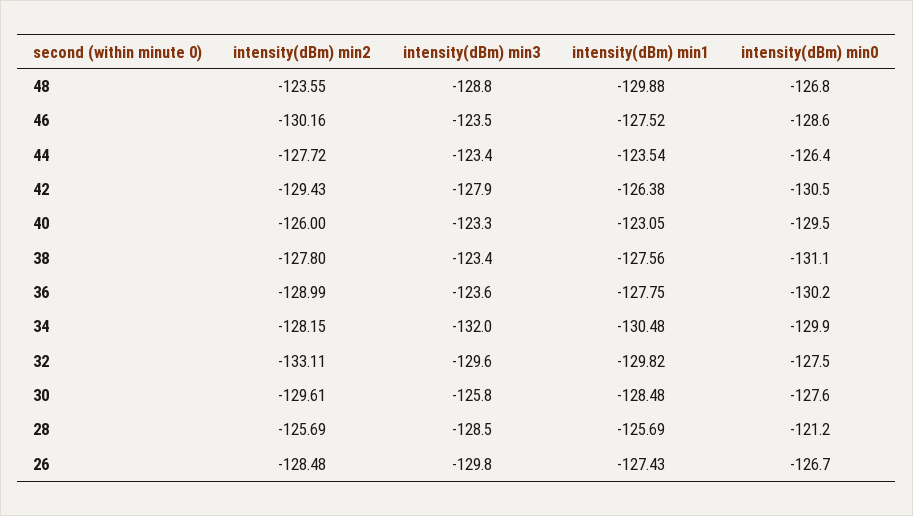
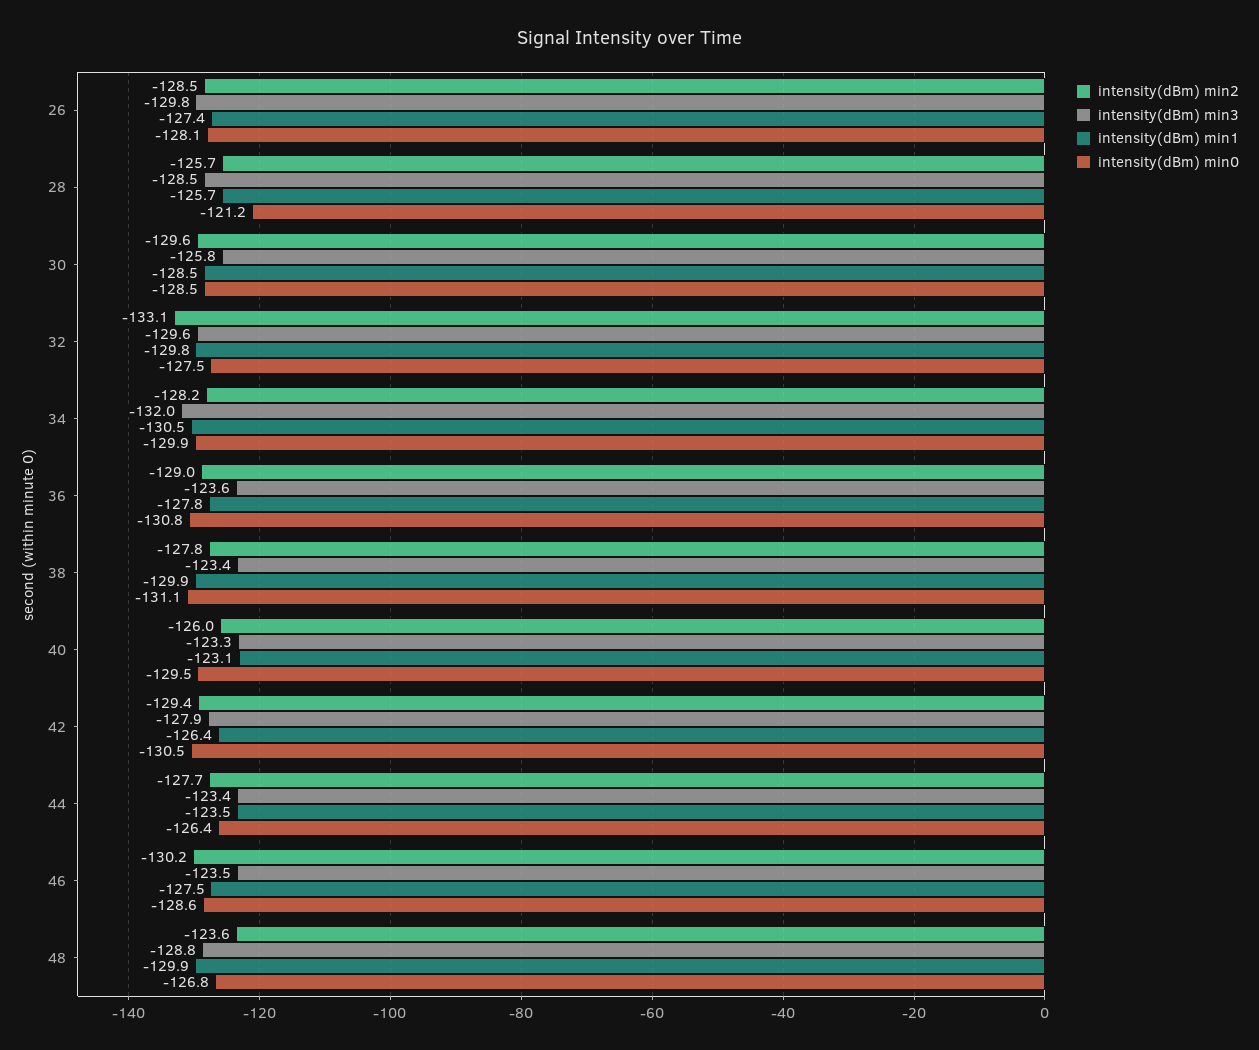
intensity(dBm) min1, 38: -127.56 -> -129.9
intensity(dBm) min0, 36: -130.2 -> -130.8
intensity(dBm) min0, 30: -127.6 -> -128.5
intensity(dBm) min0, 26: -126.7 -> -128.1

